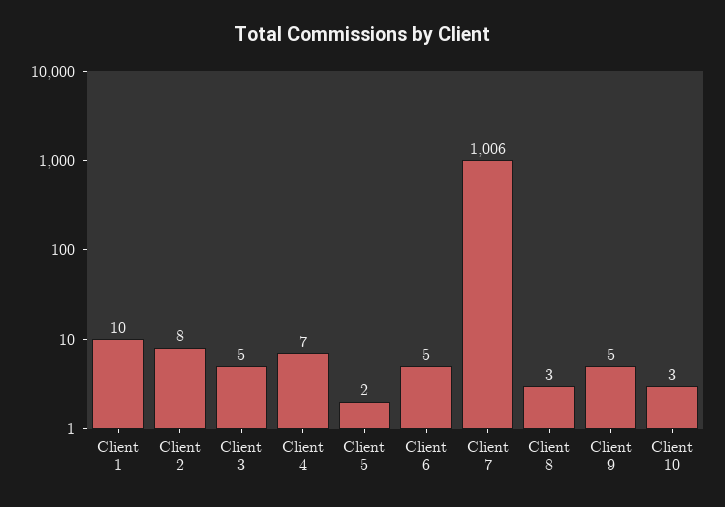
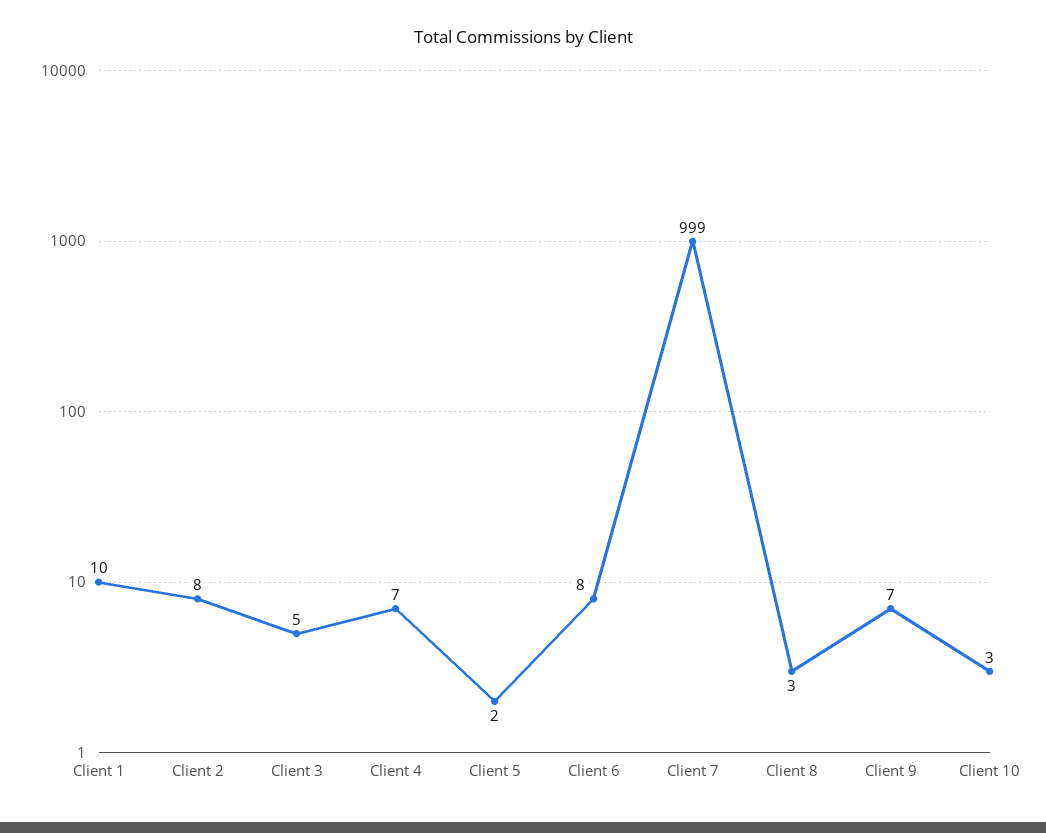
Client 6: 5 -> 8
Client 7: 1006 -> 999
Client 9: 5 -> 7

